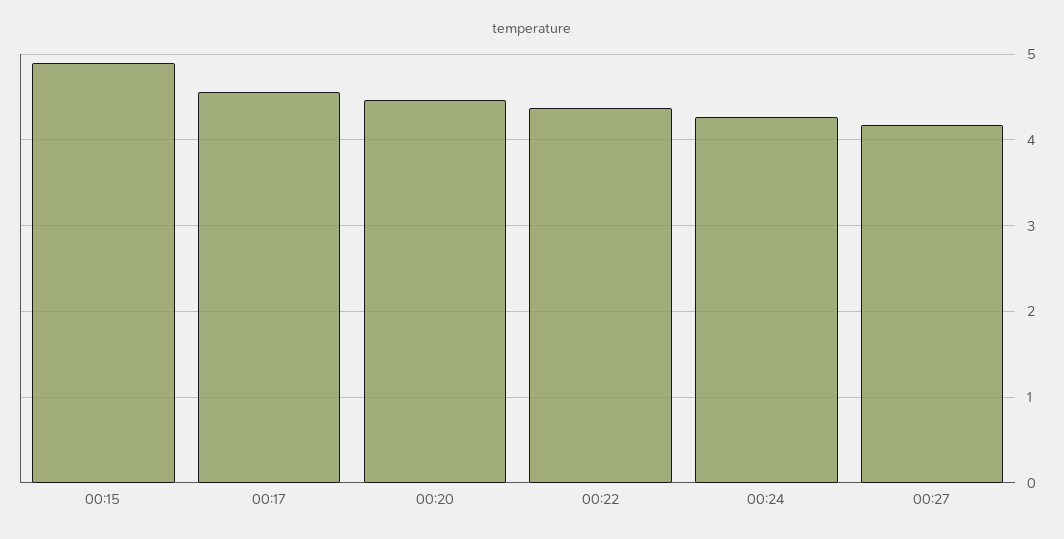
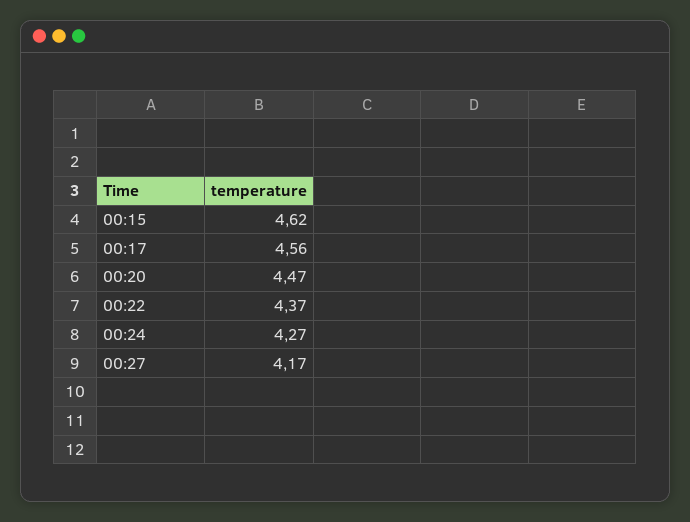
00:15: 4.9 -> 4.62

